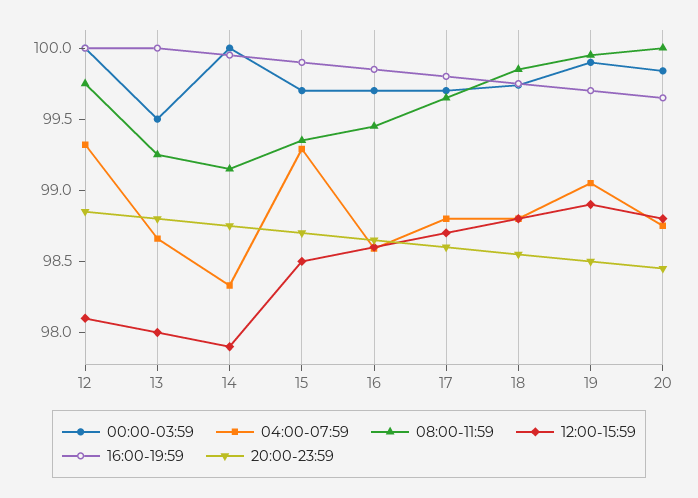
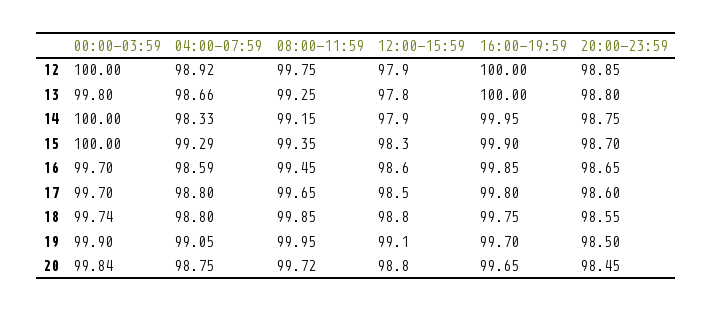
04:00-07:59, 12: 99.3 -> 98.92
12:00-15:59, 12: 98.1 -> 97.9
00:00-03:59, 13: 99.5 -> 99.8
12:00-15:59, 13: 98 -> 97.8
00:00-03:59, 15: 99.7 -> 100
12:00-15:59, 15: 98.5 -> 98.3
12:00-15:59, 17: 98.7 -> 98.5
12:00-15:59, 19: 98.9 -> 99.1
08:00-11:59, 20: 100 -> 99.72

